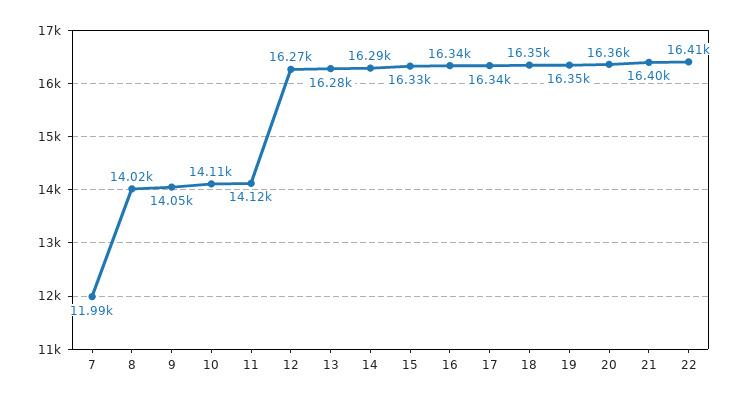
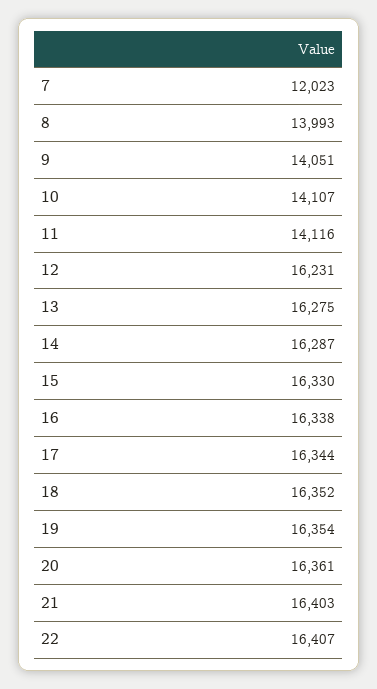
7: 11990 -> 12023
8: 14020 -> 13993
12: 16270 -> 16231

